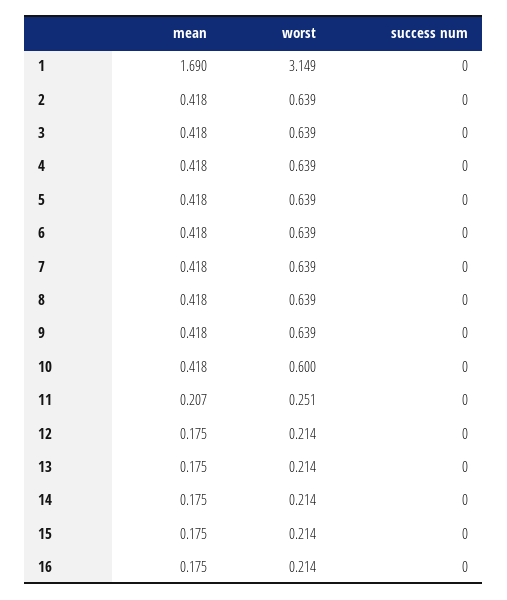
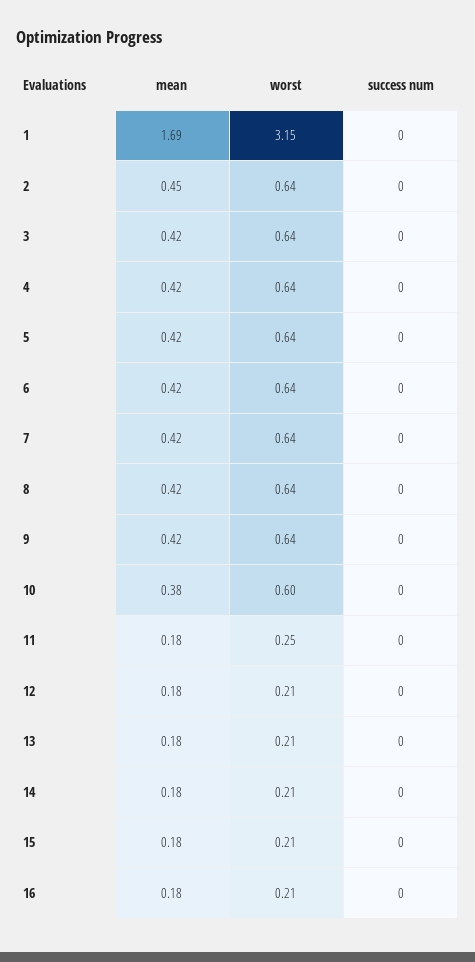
mean, 2: 0.418 -> 0.45
mean, 10: 0.418 -> 0.38
mean, 11: 0.207 -> 0.18

